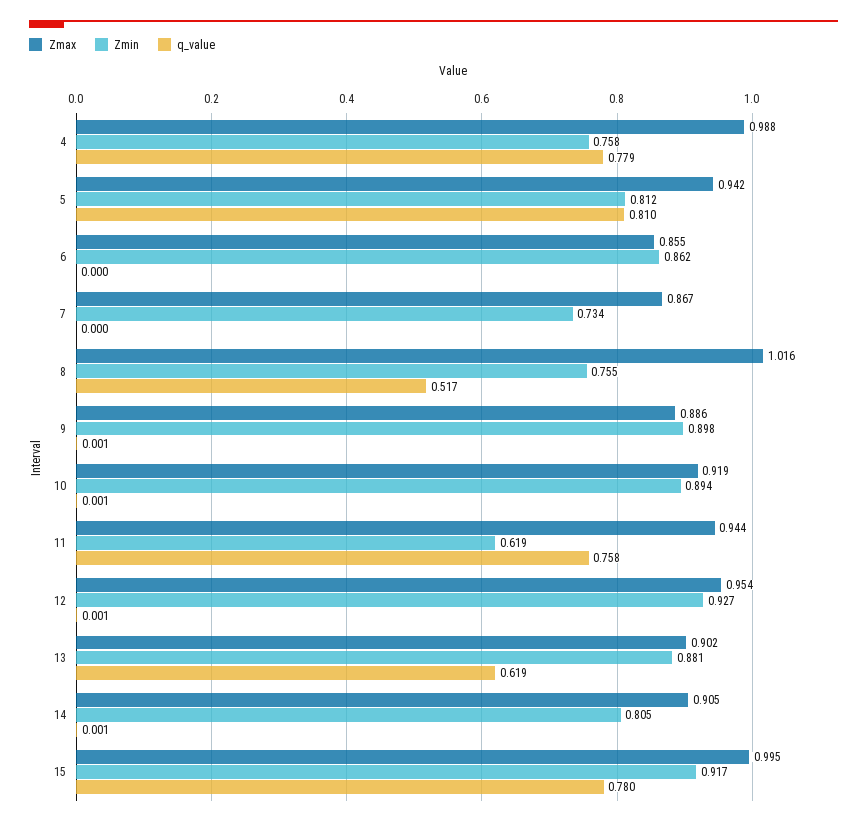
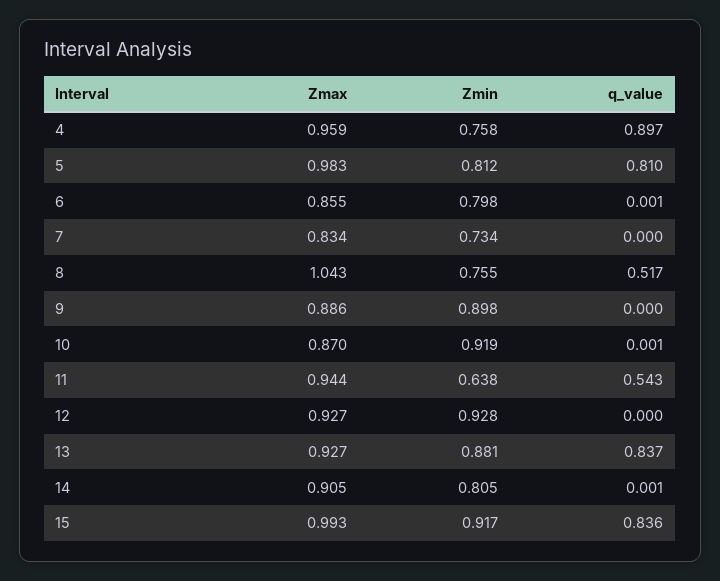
Zmax, 4: 0.988 -> 0.959
q_value, 4: 0.779 -> 0.897
Zmax, 5: 0.942 -> 0.983
Zmin, 6: 0.862 -> 0.798
q_value, 6: 0 -> 0.001
Zmax, 7: 0.867 -> 0.834
Zmax, 8: 1.016 -> 1.043
q_value, 9: 0.001 -> 0
Zmax, 10: 0.919 -> 0.87
Zmin, 10: 0.894 -> 0.919
Zmin, 11: 0.619 -> 0.638
q_value, 11: 0.758 -> 0.543
Zmax, 12: 0.954 -> 0.927
Zmin, 12: 0.927 -> 0.928
q_value, 12: 0.001 -> 0
Zmax, 13: 0.902 -> 0.927
q_value, 13: 0.619 -> 0.837
Zmax, 15: 0.995 -> 0.993
q_value, 15: 0.78 -> 0.836

